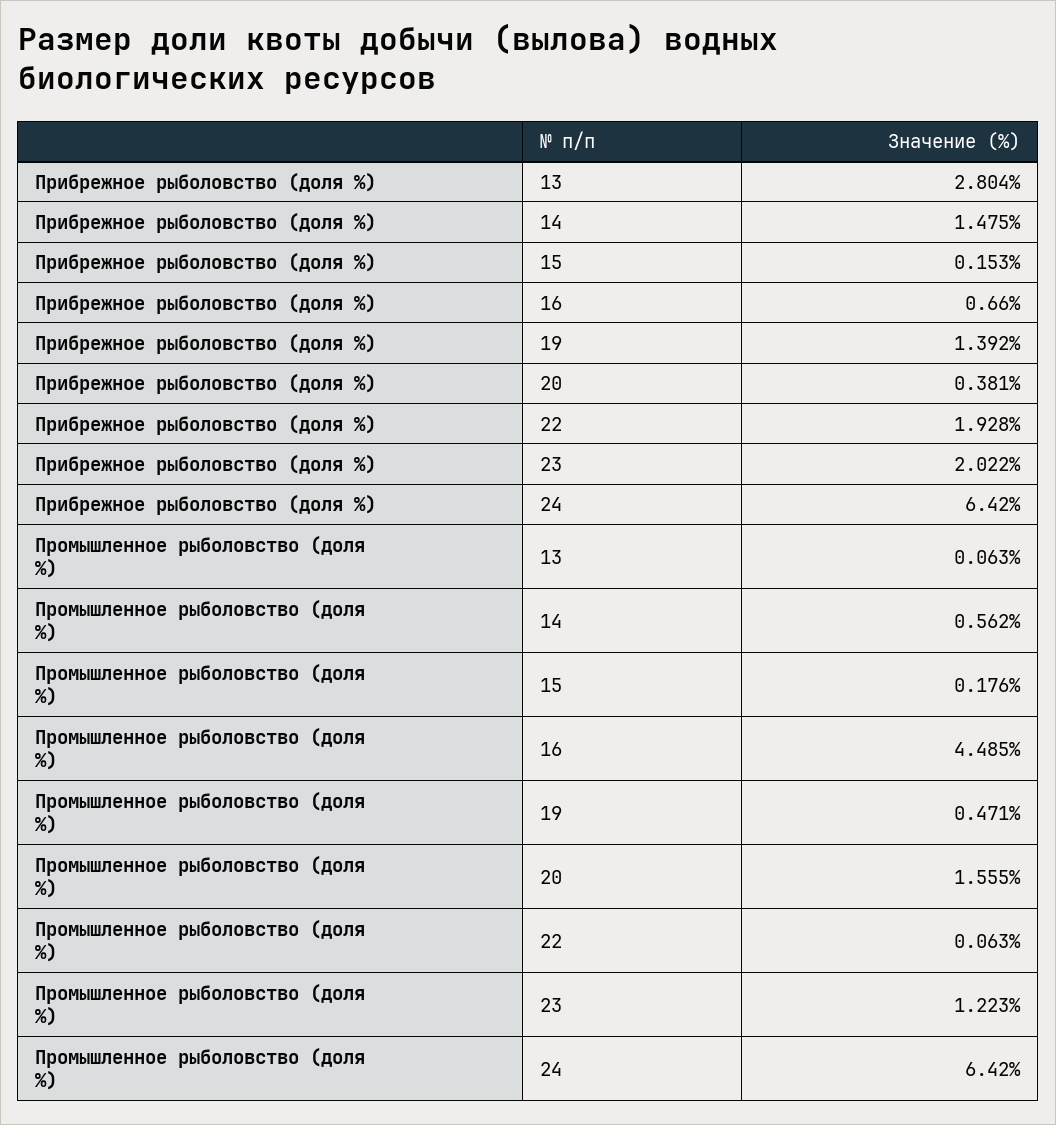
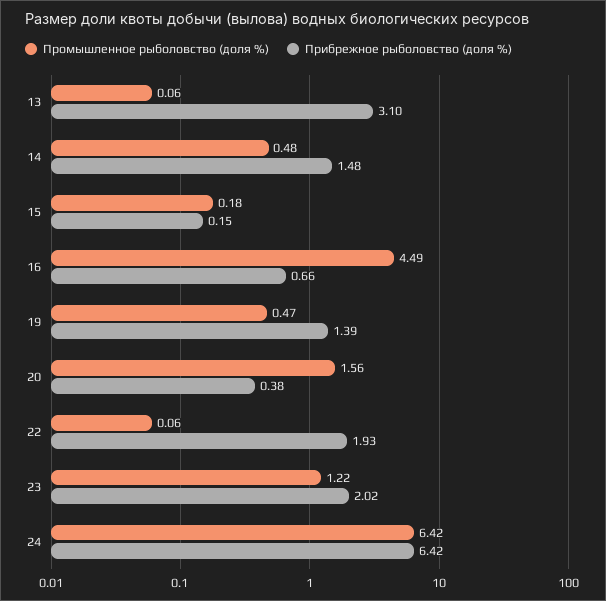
Прибрежное рыболовство (доля %), 13: 2.804 -> 3.1
Промышленное рыболовство (доля %), 14: 0.562 -> 0.48

